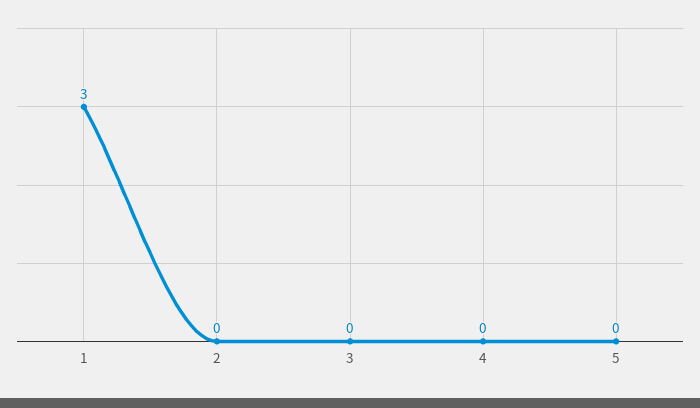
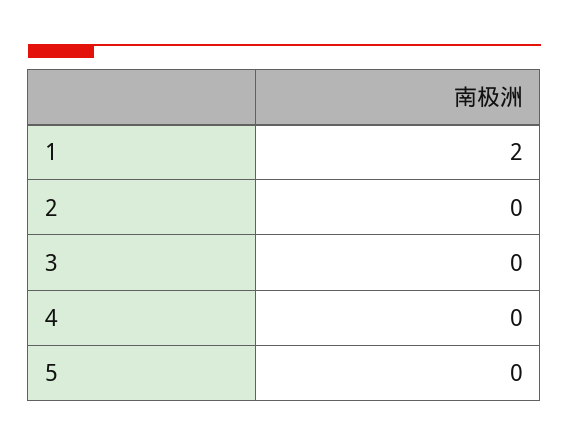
1: 3 -> 2

